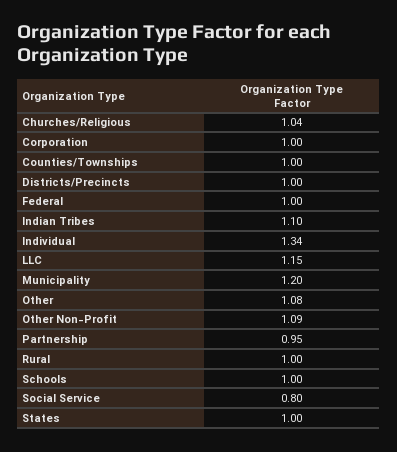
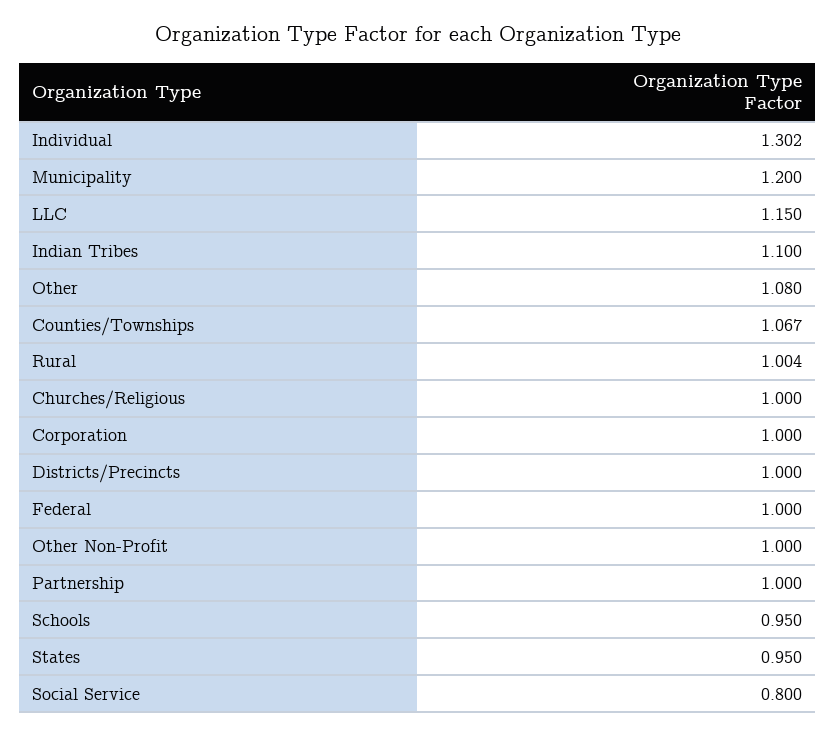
Churches/Religious: 1.04 -> 1
Counties/Townships: 1 -> 1.067
Individual: 1.34 -> 1.302
Other Non-Profit: 1.09 -> 1
Partnership: 0.95 -> 1
Rural: 1 -> 1.004
Schools: 1 -> 0.95
States: 1 -> 0.95

